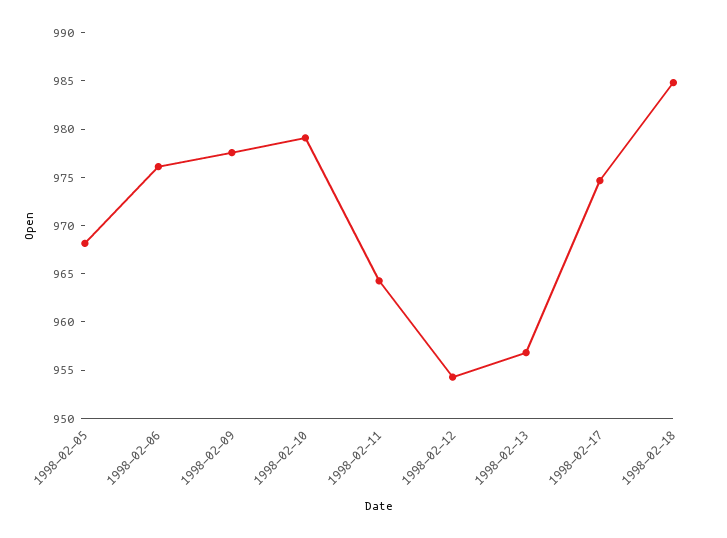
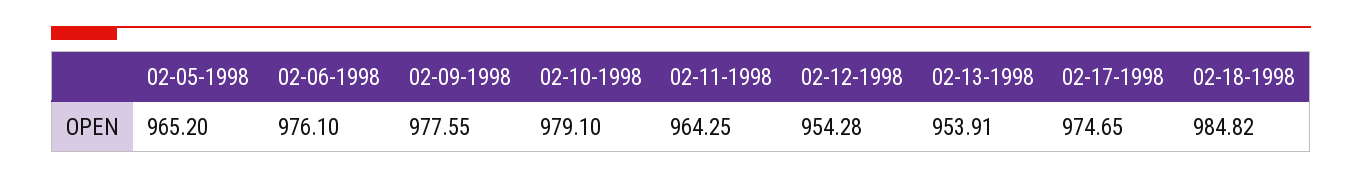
1998-02-05: 968 -> 965.2
1998-02-13: 957 -> 953.91

